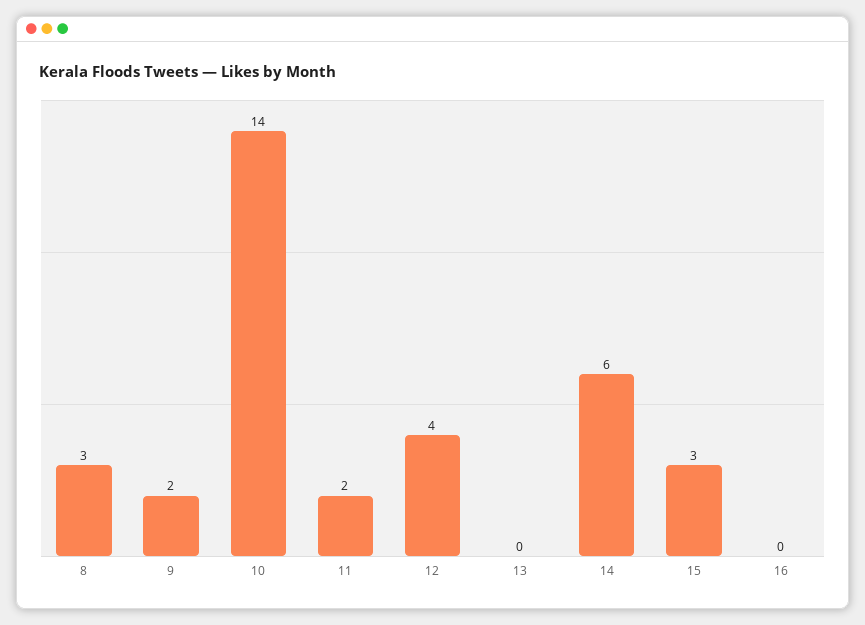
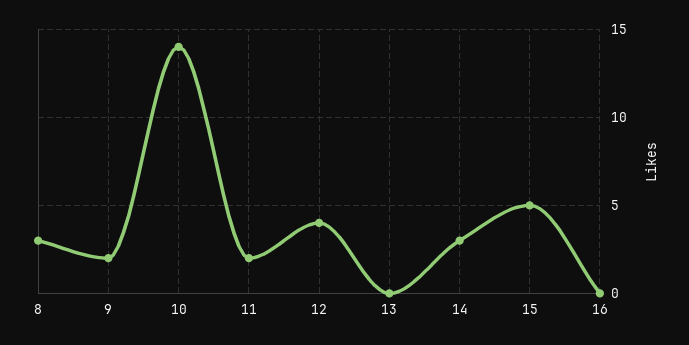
14: 6 -> 3
15: 3 -> 5

